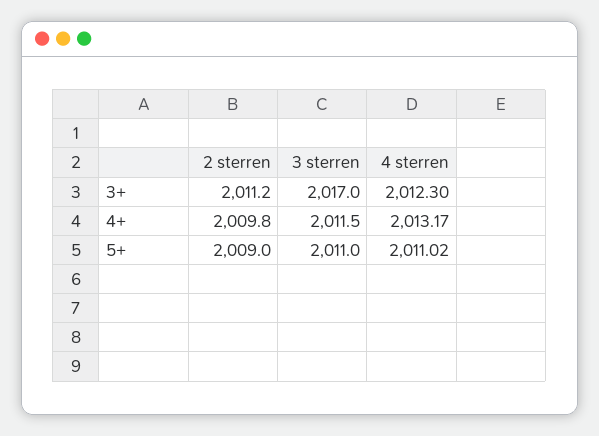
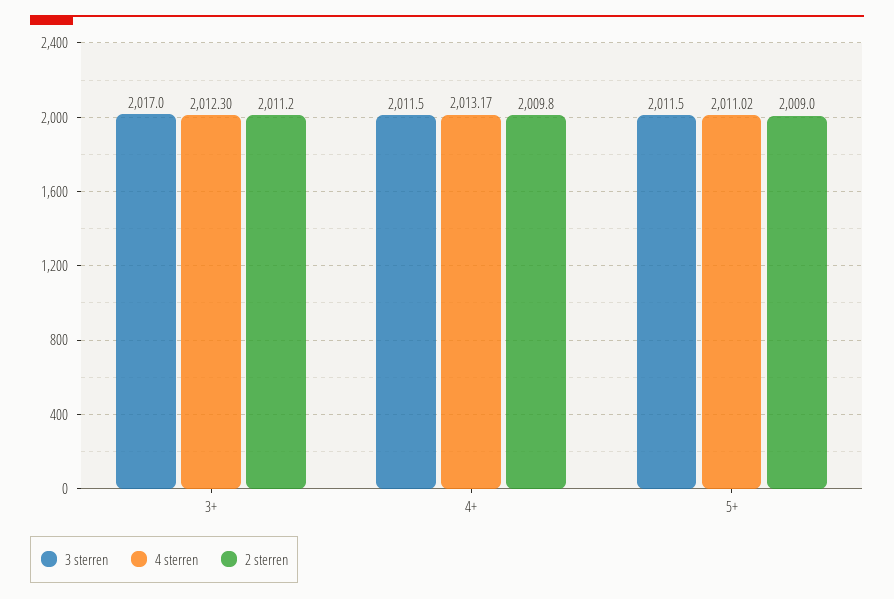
3 sterren, 5+: 2011 -> 2011.5

